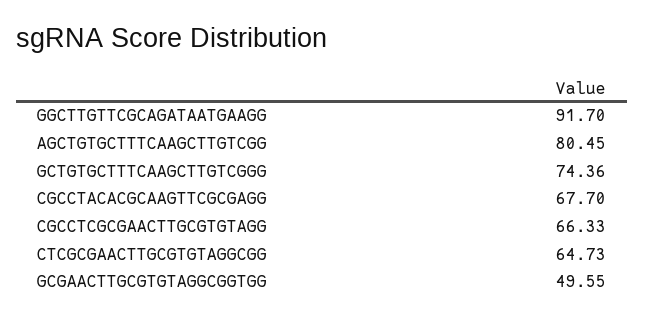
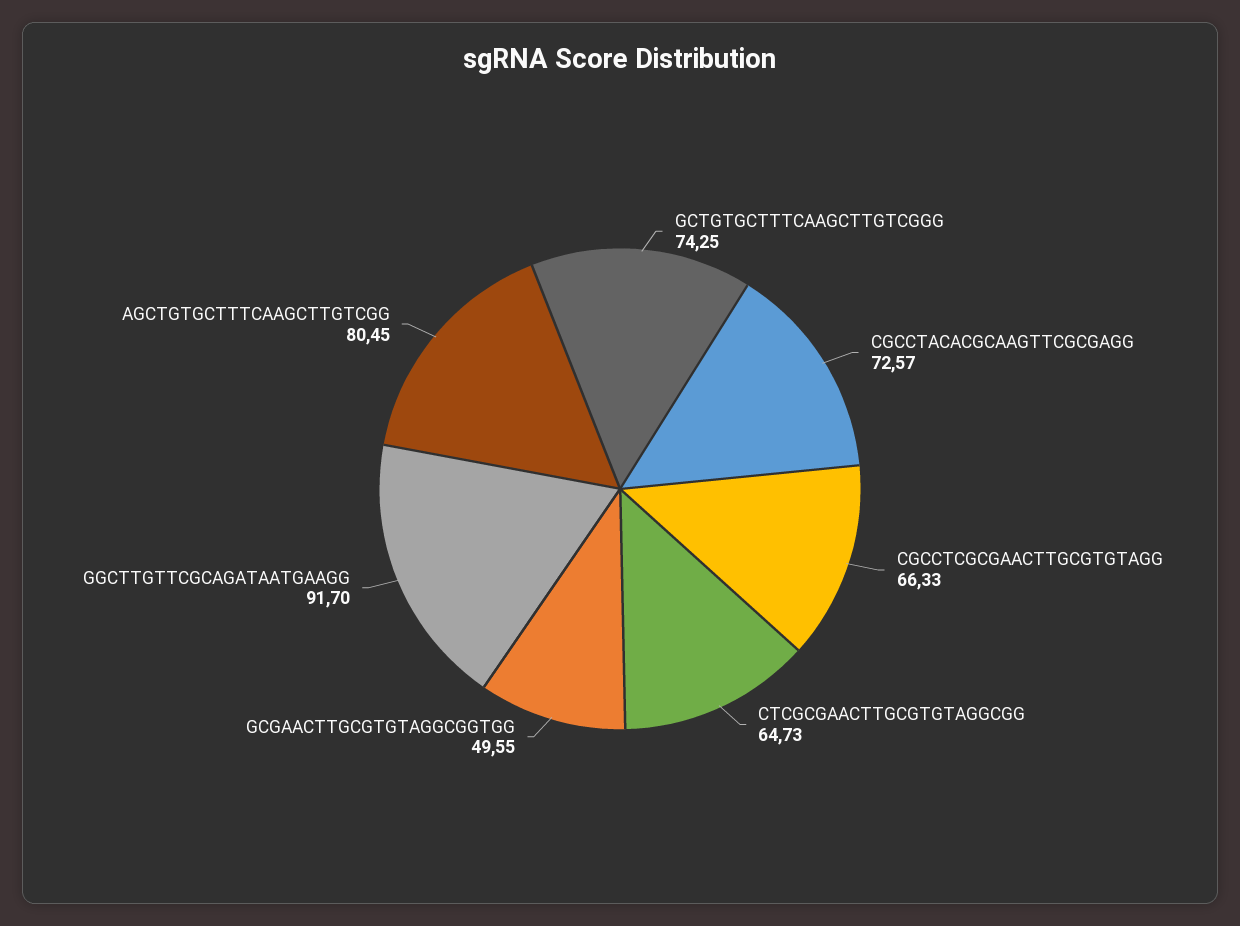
GCTGTGCTTTCAAGCTTGTCGGG: 74.36 -> 74.25
CGCCTACACGCAAGTTCGCGAGG: 67.7 -> 72.57

